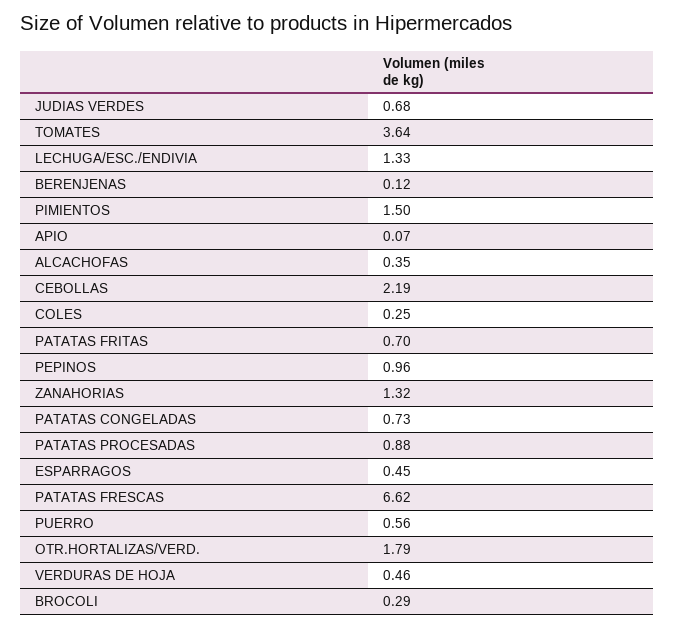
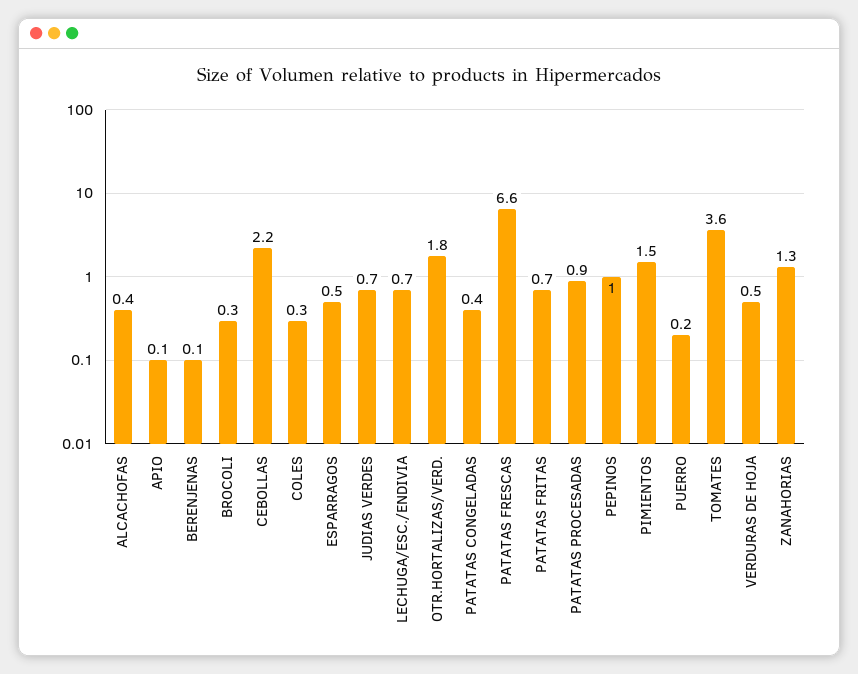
LECHUGA/ESC./ENDIVIA: 1.33 -> 0.7
PATATAS CONGELADAS: 0.73 -> 0.4
PUERRO: 0.56 -> 0.2

